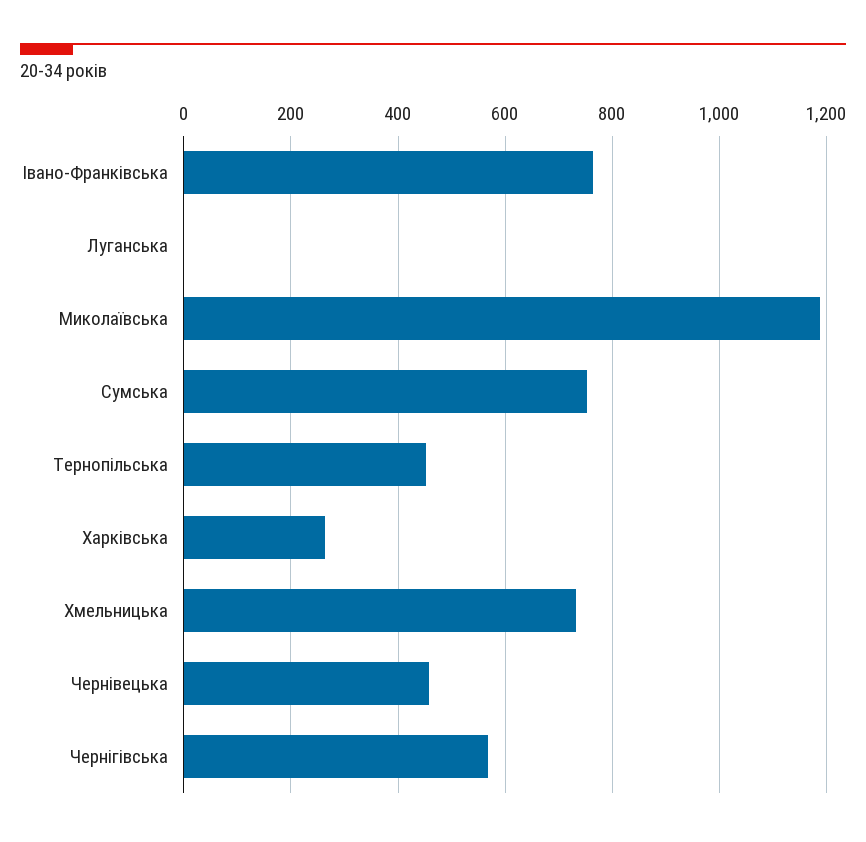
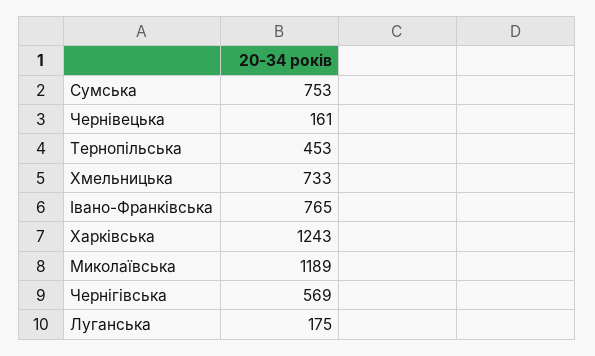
Луганська: 0 -> 175
Харківська: 260 -> 1243
Чернівецька: 460 -> 161

